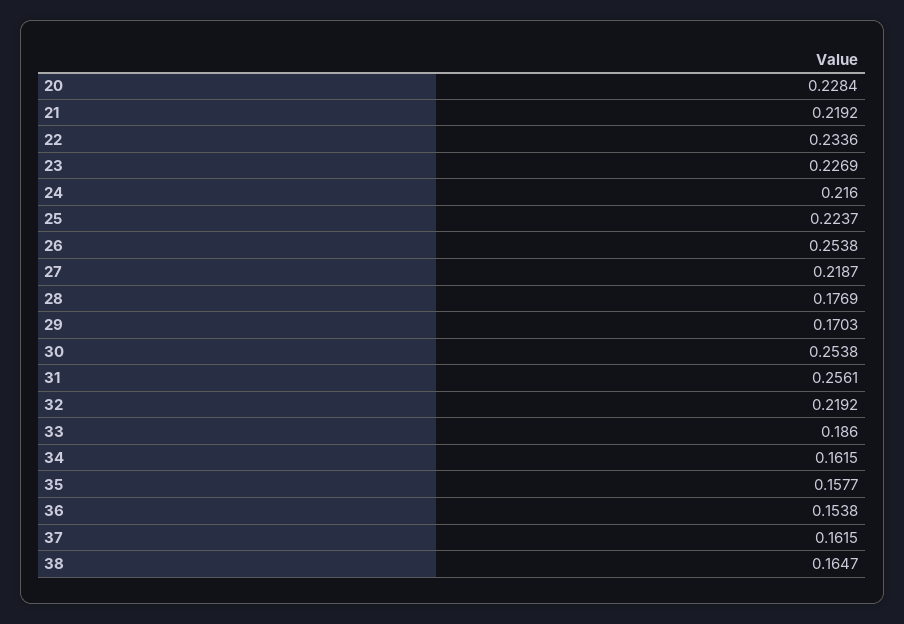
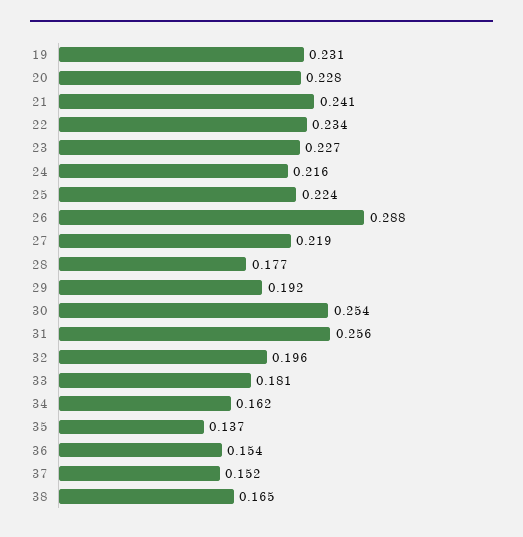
21: 0.2192 -> 0.241
26: 0.2538 -> 0.288
29: 0.1703 -> 0.192
32: 0.2192 -> 0.196
33: 0.186 -> 0.181
35: 0.1577 -> 0.137
37: 0.1615 -> 0.152
19: none -> 0.231

